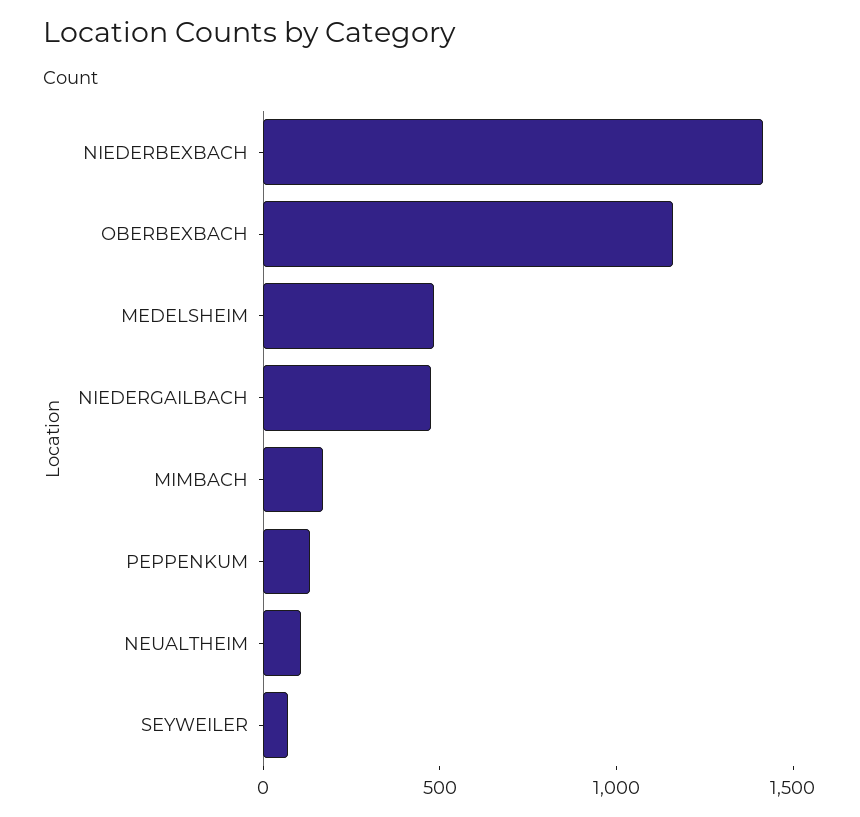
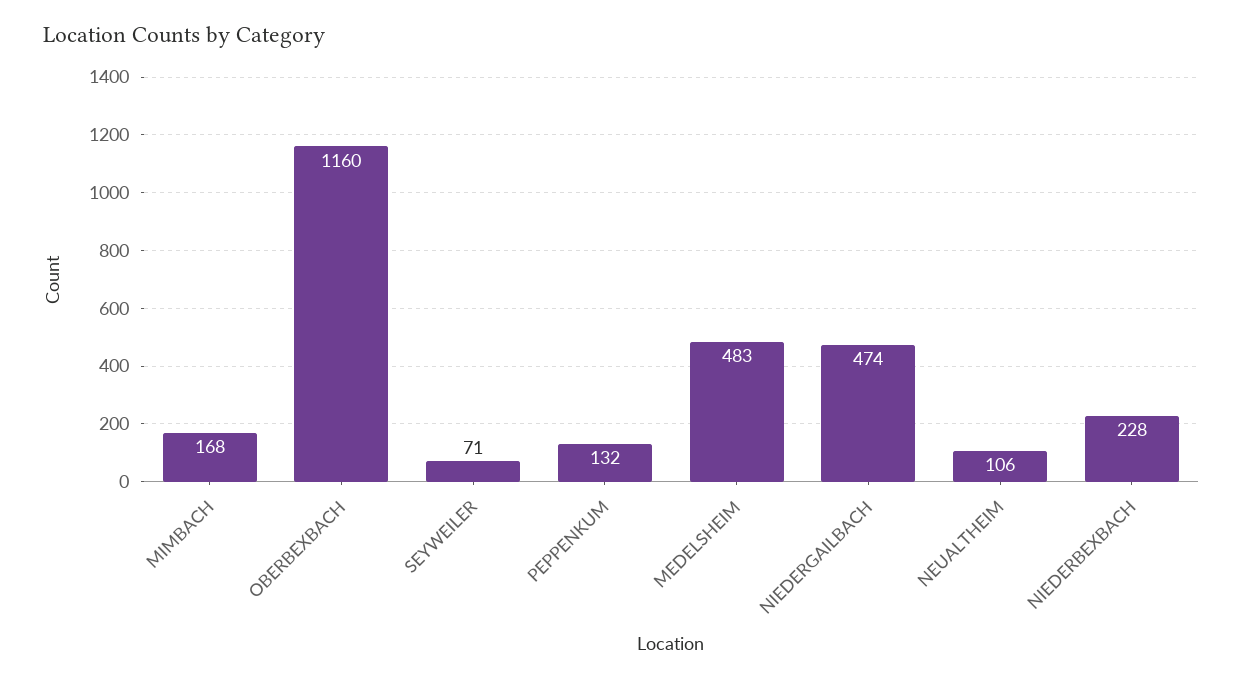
NIEDERBEXBACH: 1400 -> 228

